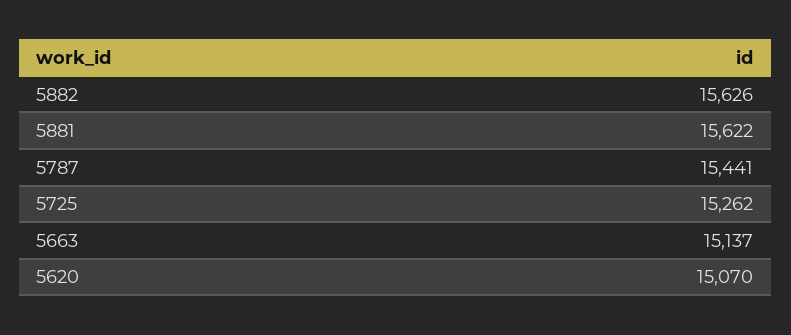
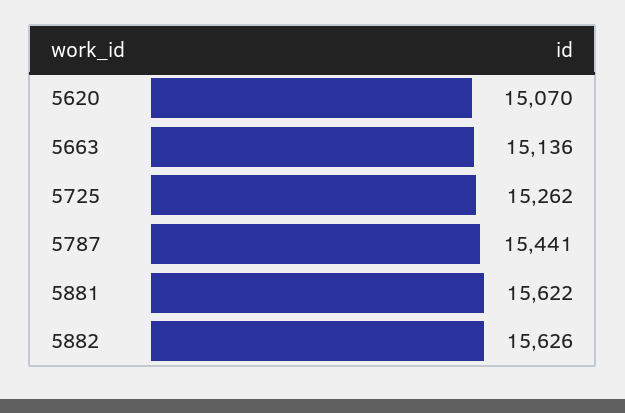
5663: 15137 -> 15136

